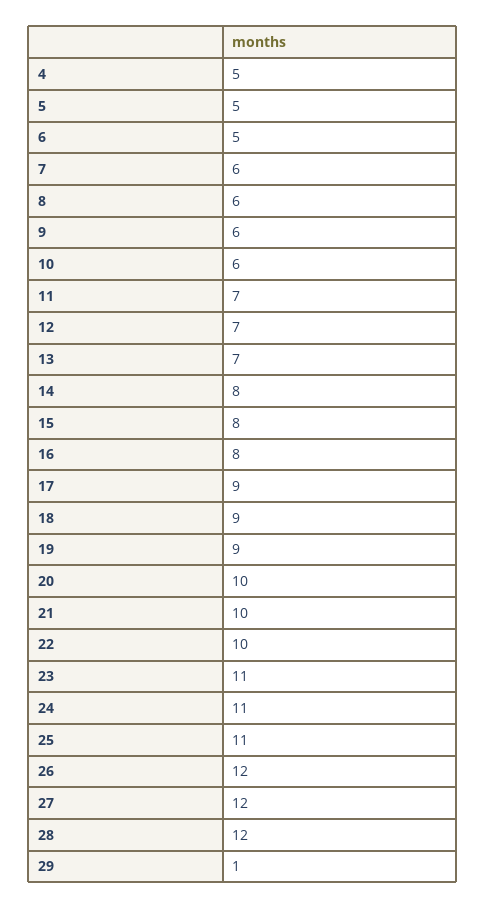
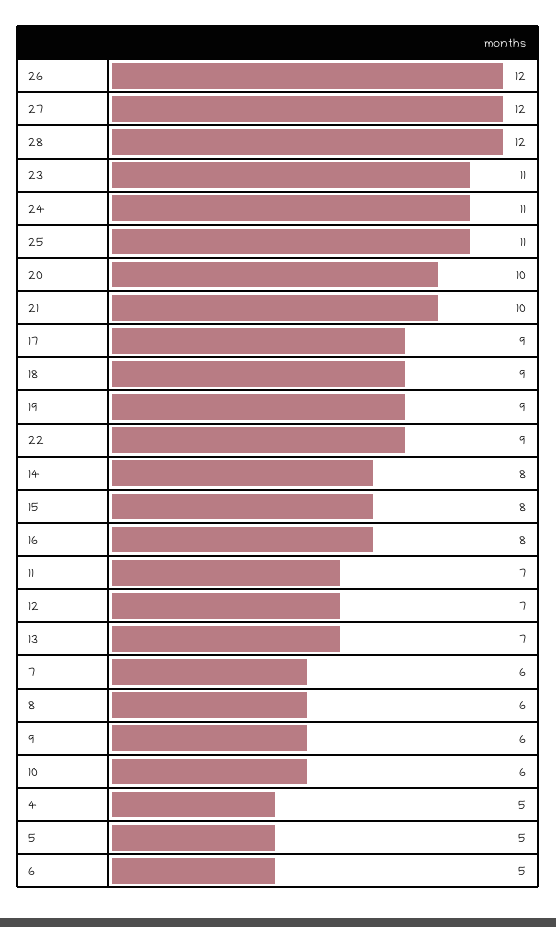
22: 10 -> 9
29: 1 -> none

